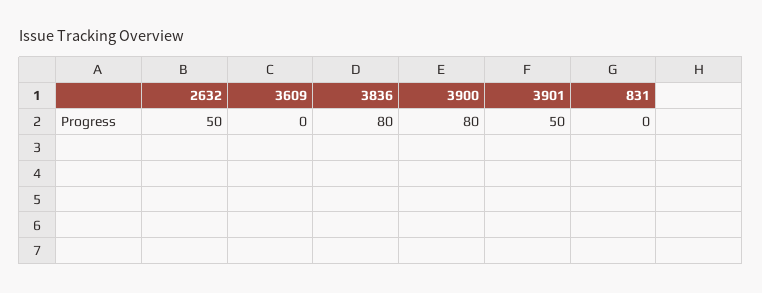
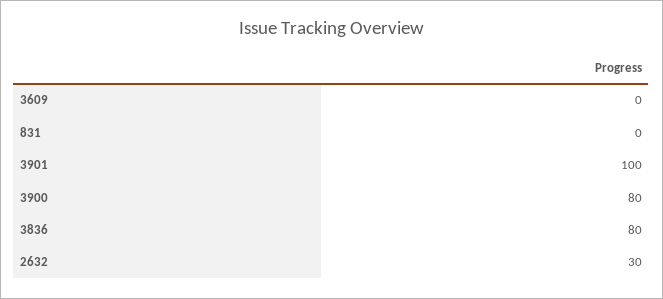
2632: 50 -> 30
3901: 50 -> 100

